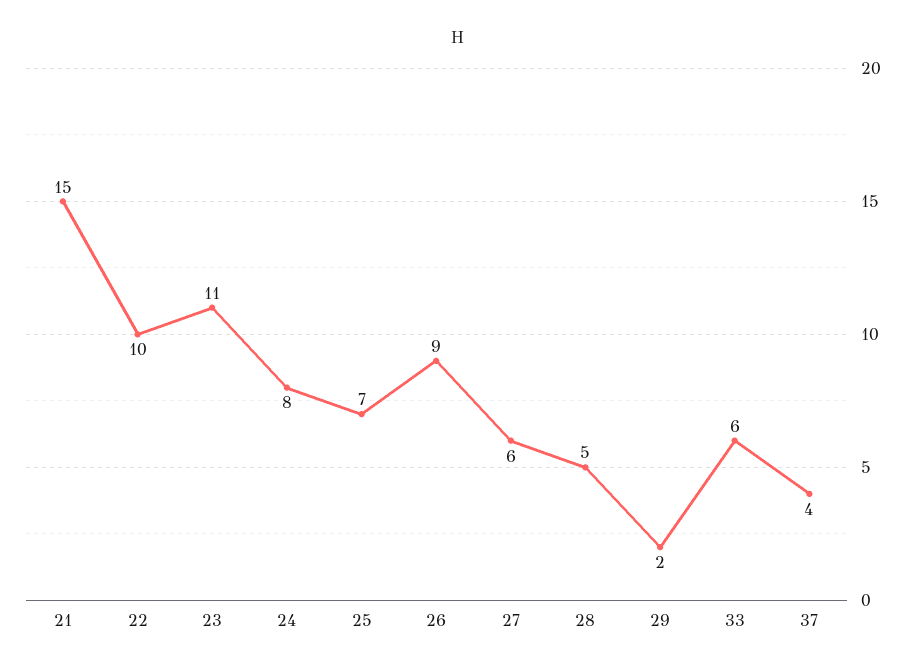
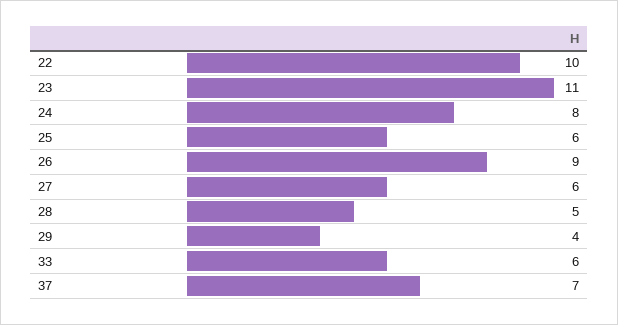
21: 15 -> none
25: 7 -> 6
29: 2 -> 4
37: 4 -> 7

